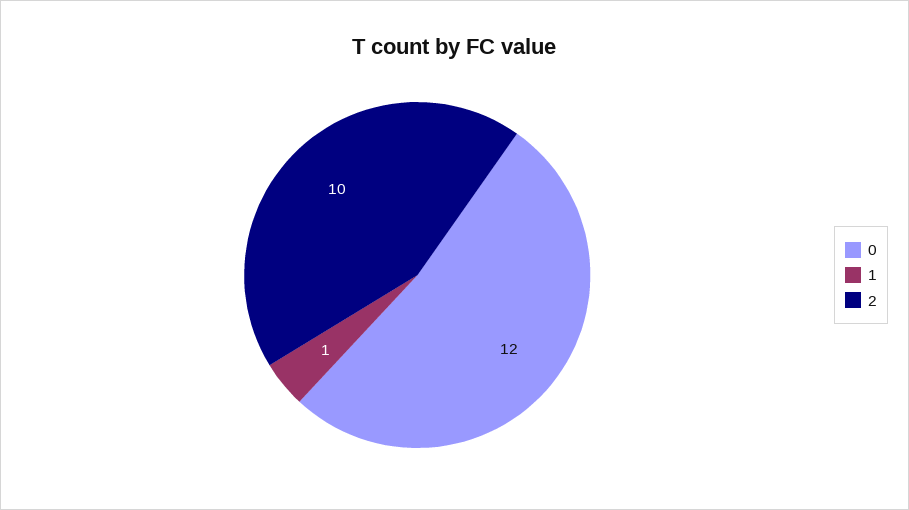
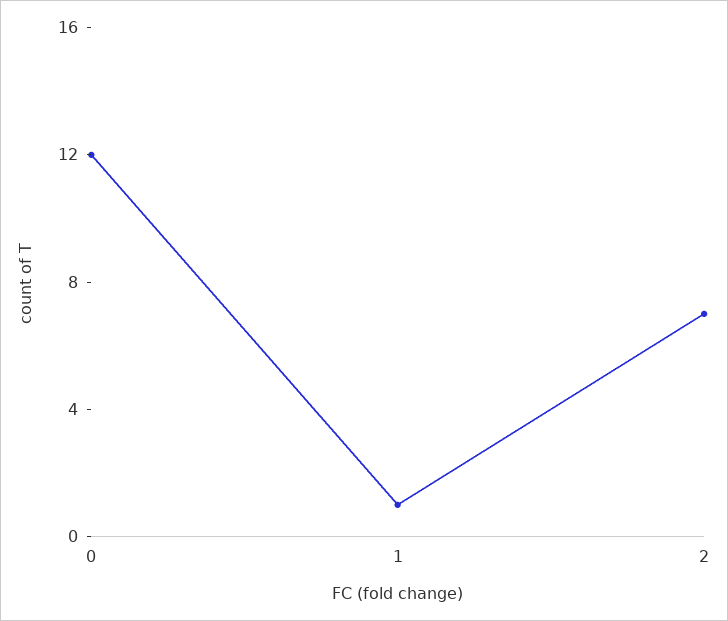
2: 10 -> 7

